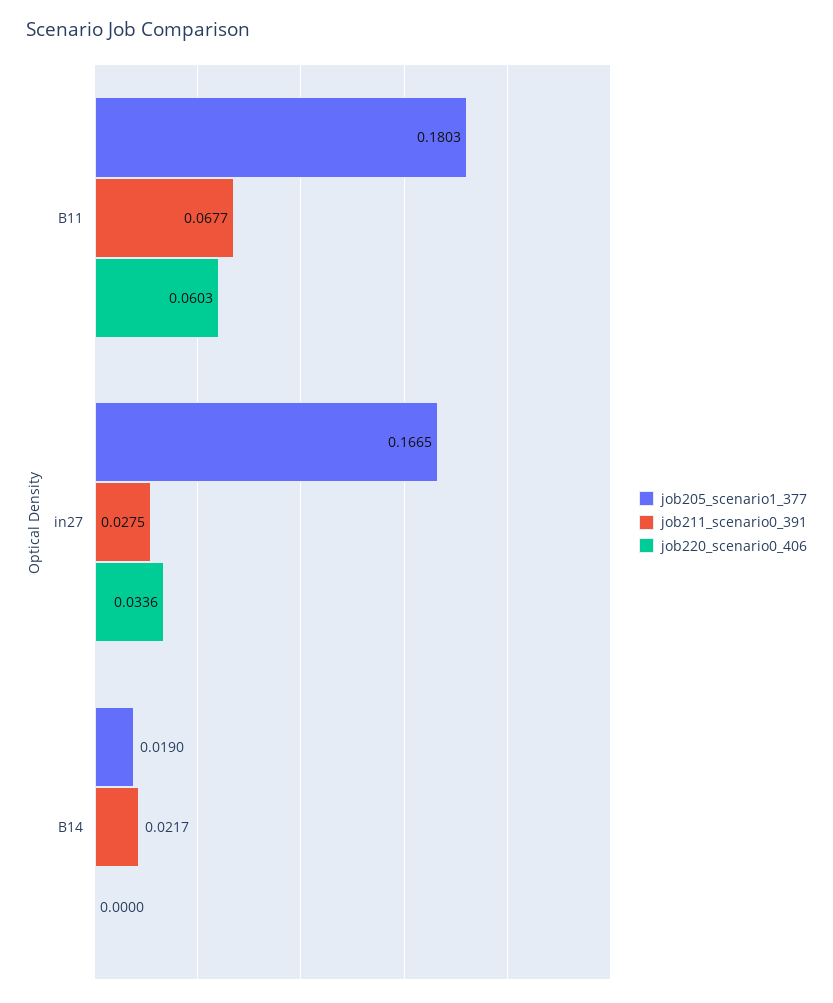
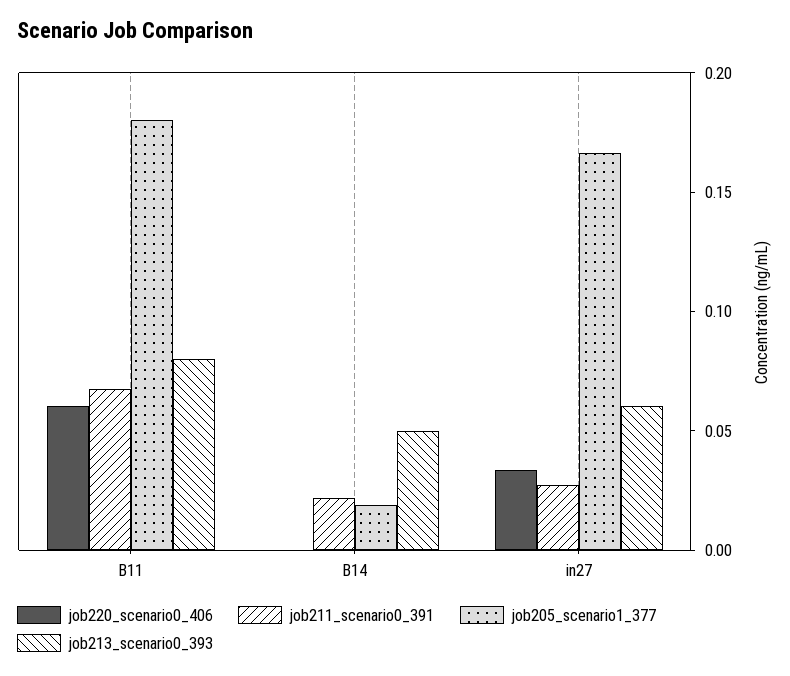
job213_scenario0_393, B11: none -> 0.08
job213_scenario0_393, B14: none -> 0.05
job213_scenario0_393, in27: none -> 0.06

